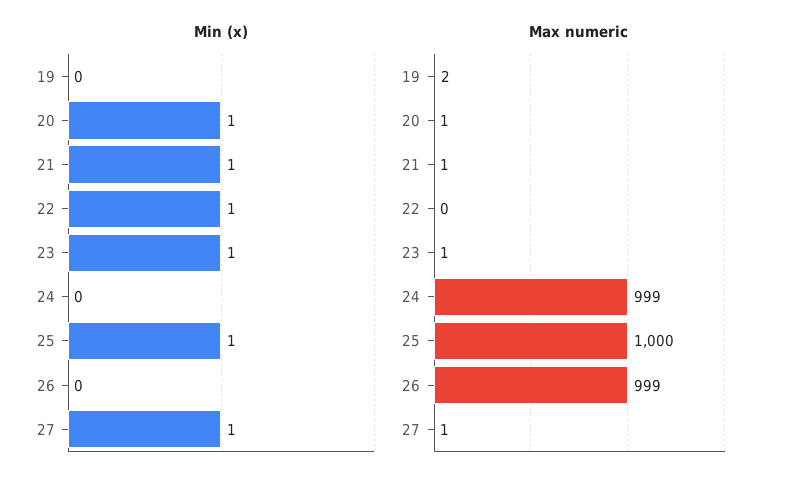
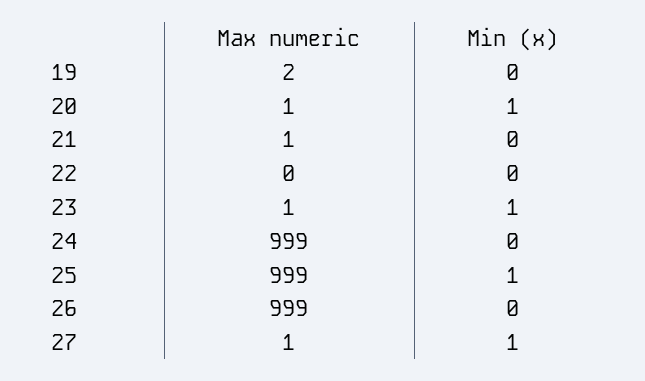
Min (x), 21: 1 -> 0
Min (x), 22: 1 -> 0
Max numeric, 25: 1000 -> 999

